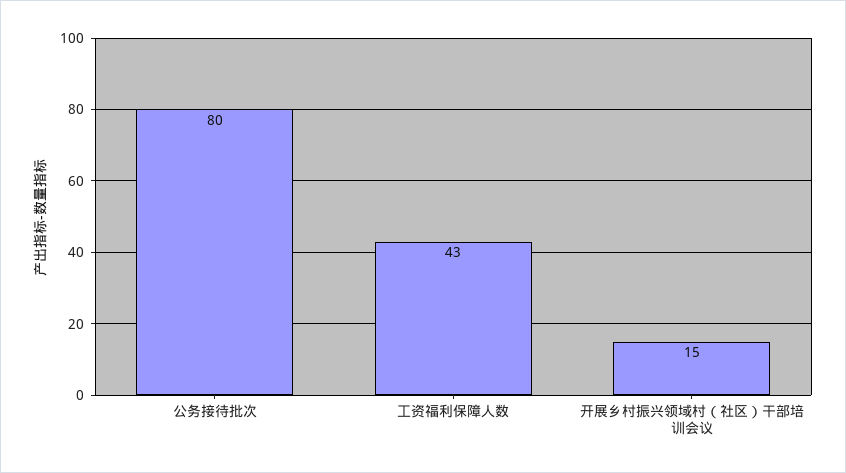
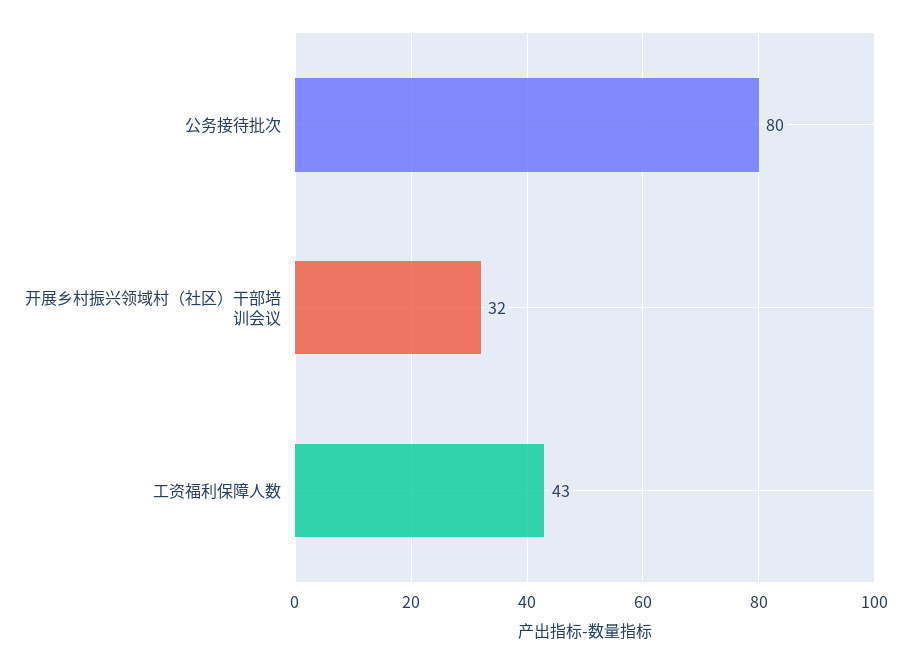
开展乡村振兴领域村（社区）干部培训会议: 15 -> 32

